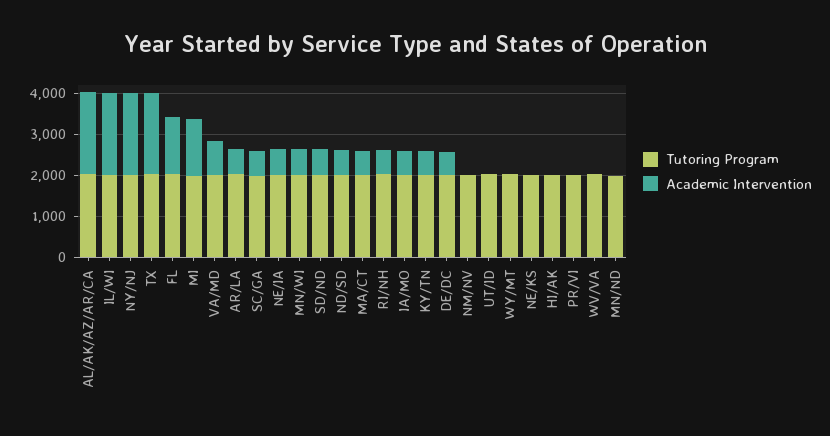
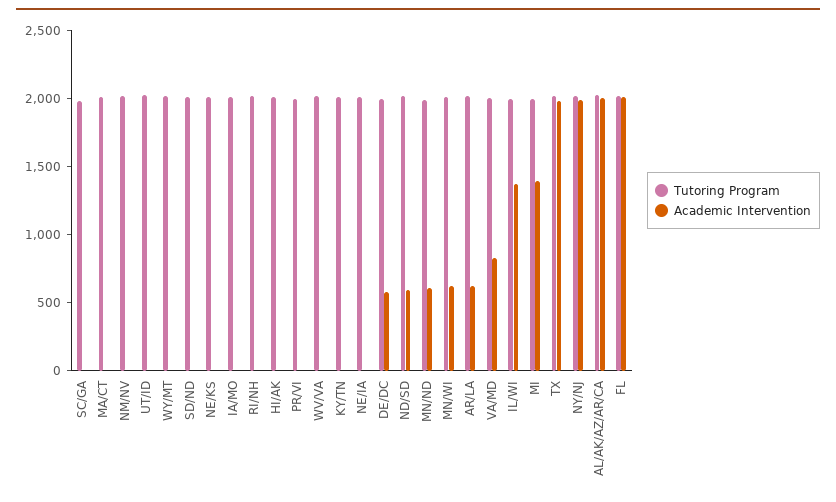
Academic Intervention, IL/WI: 2000 -> 1400
Academic Intervention, FL: 1400 -> 2000
Academic Intervention, SC/GA: 600 -> 0
Academic Intervention, NE/IA: 600 -> 0
Academic Intervention, SD/ND: 600 -> 0
Academic Intervention, MA/CT: 600 -> 0
Academic Intervention, RI/NH: 600 -> 0
Academic Intervention, IA/MO: 600 -> 0
Academic Intervention, KY/TN: 600 -> 0
Academic Intervention, MN/ND: 0 -> 600

